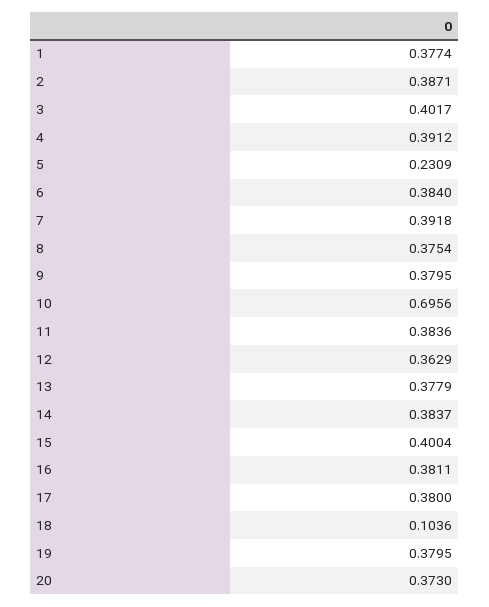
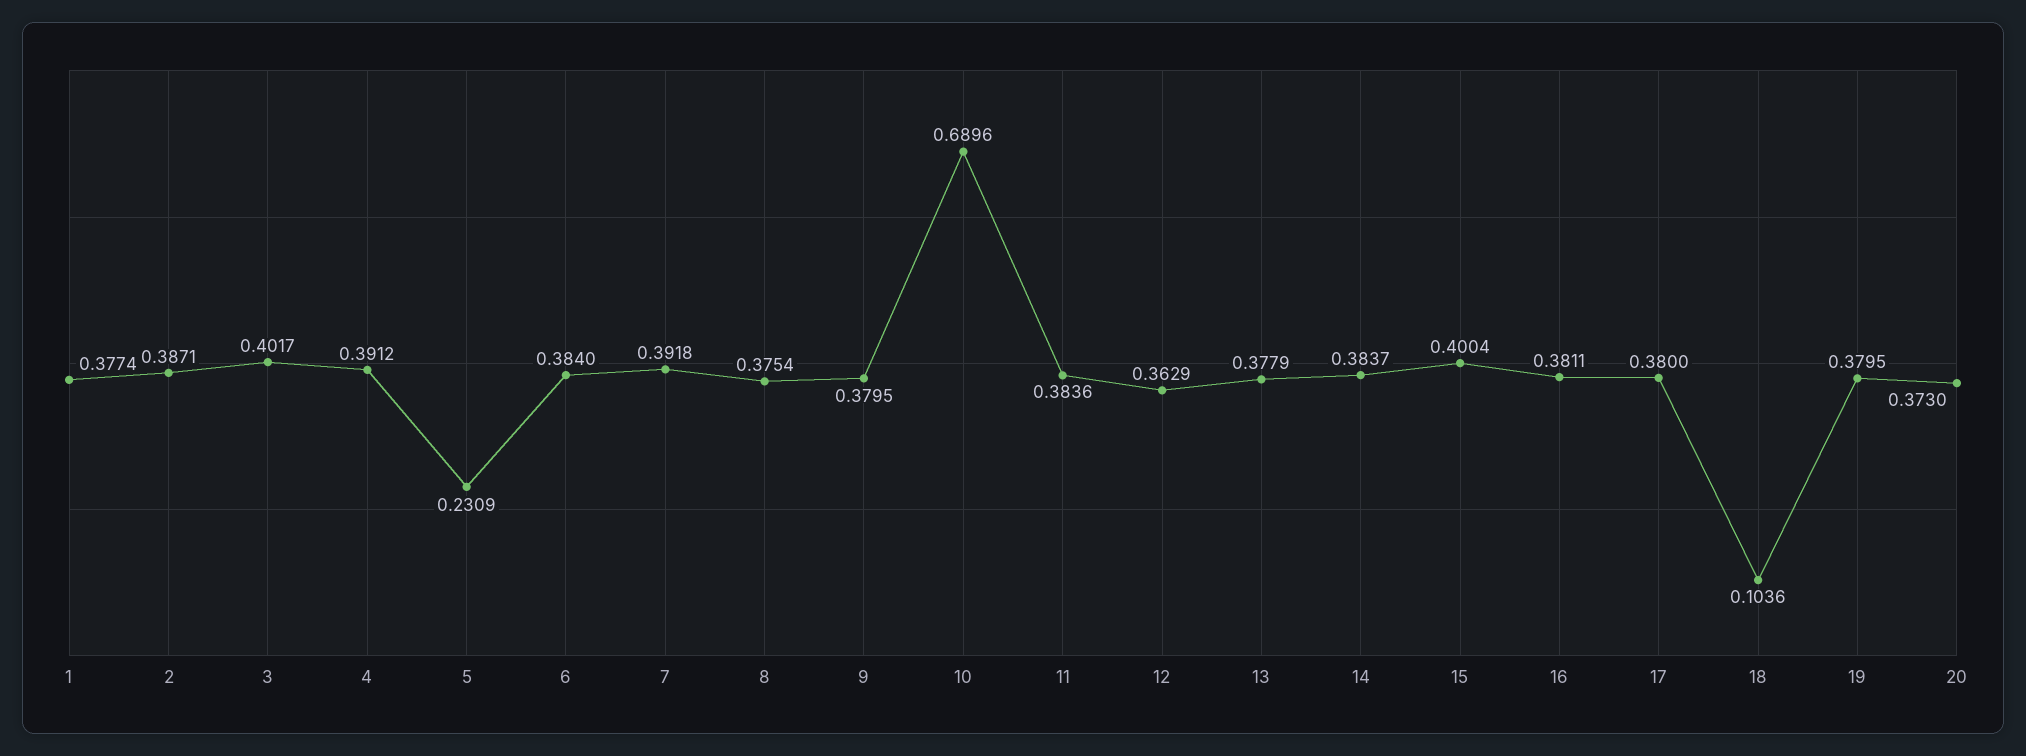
10: 0.6956 -> 0.6896

